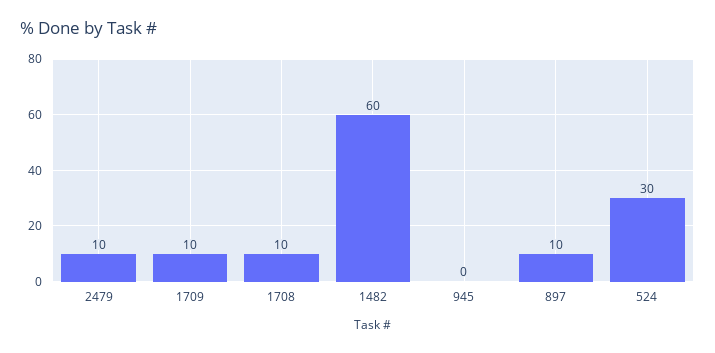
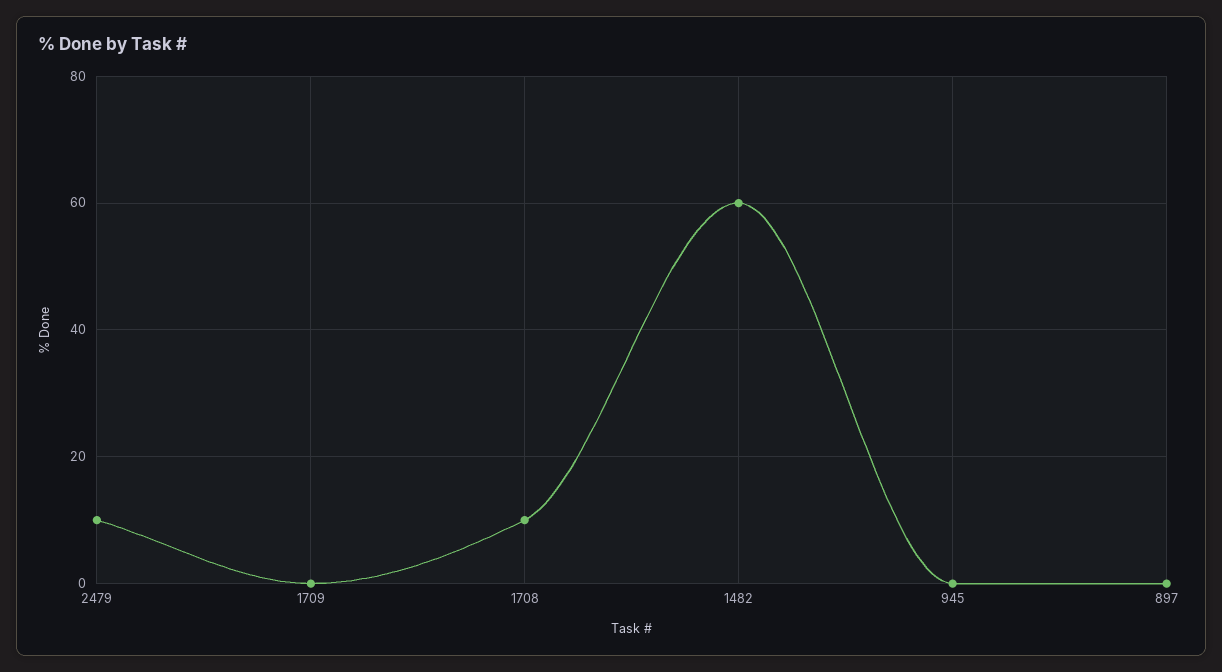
1709: 10 -> 0
897: 10 -> 0
524: 30 -> none

